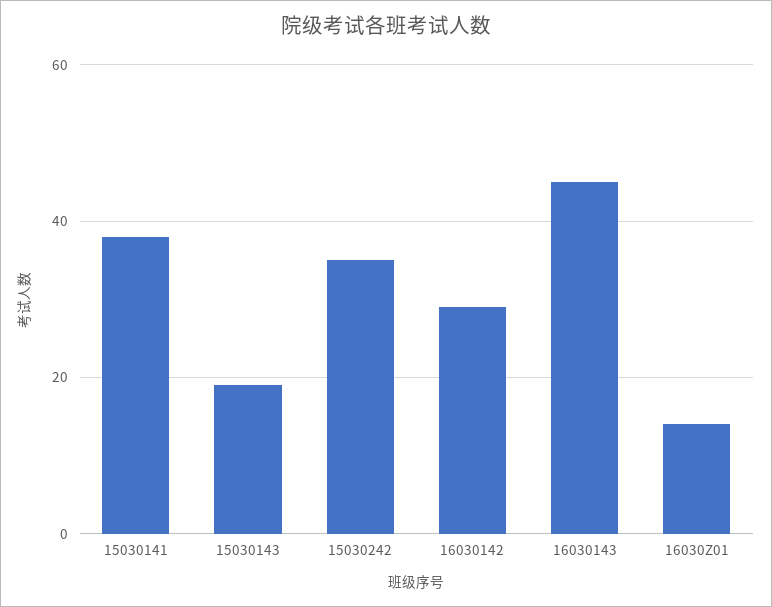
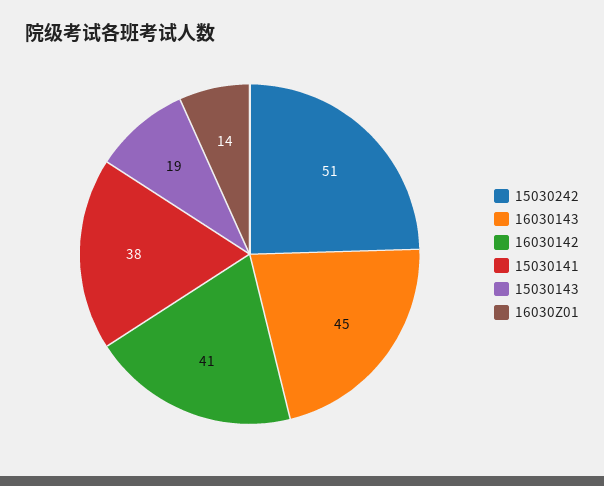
15030242: 35 -> 51
16030142: 30 -> 41

